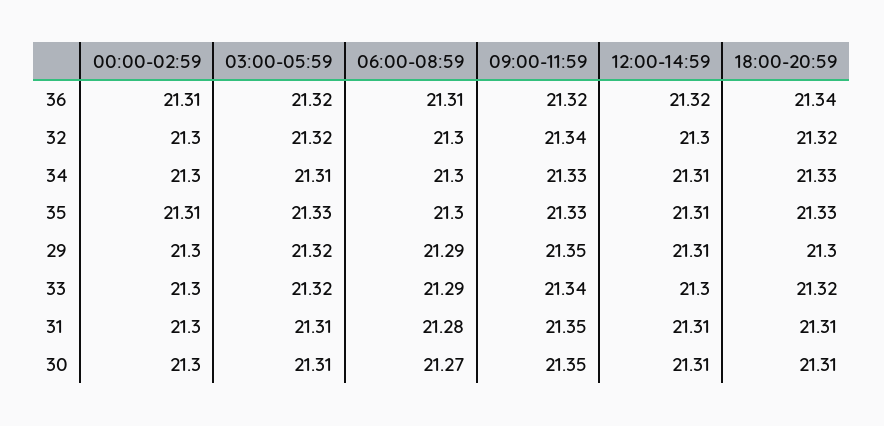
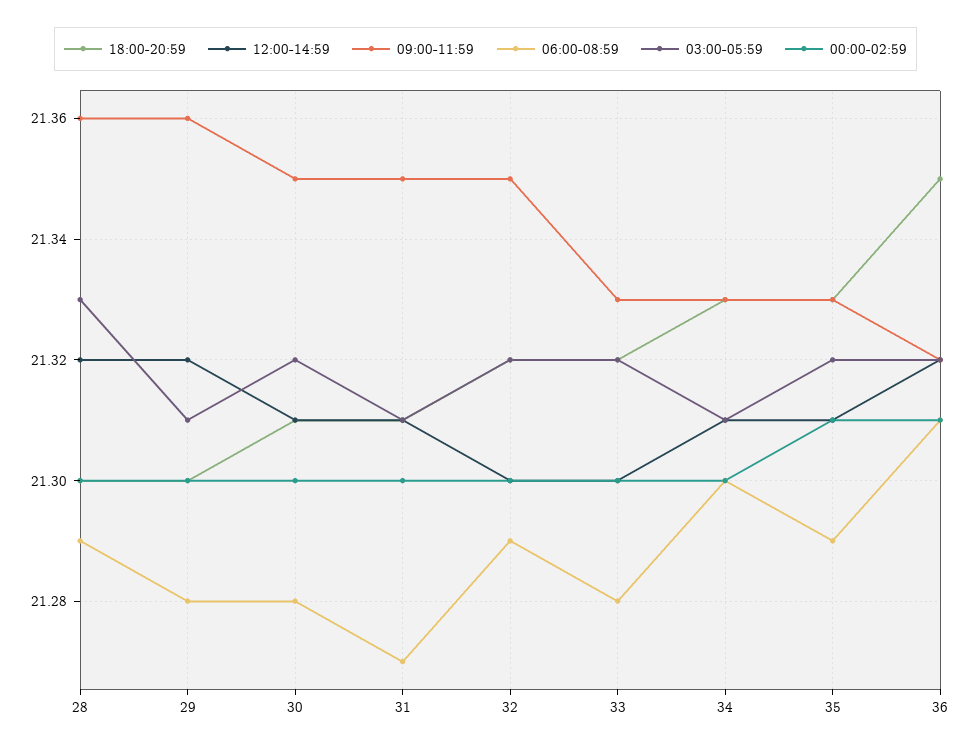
18:00-20:59, 36: 21.34 -> 21.35
06:00-08:59, 32: 21.3 -> 21.29
09:00-11:59, 32: 21.34 -> 21.35
03:00-05:59, 35: 21.33 -> 21.32
06:00-08:59, 35: 21.3 -> 21.29
03:00-05:59, 29: 21.32 -> 21.31
06:00-08:59, 29: 21.29 -> 21.28
09:00-11:59, 29: 21.35 -> 21.36
12:00-14:59, 29: 21.31 -> 21.32
06:00-08:59, 33: 21.29 -> 21.28
09:00-11:59, 33: 21.34 -> 21.33
06:00-08:59, 31: 21.28 -> 21.27
03:00-05:59, 30: 21.31 -> 21.32
06:00-08:59, 30: 21.27 -> 21.28
18:00-20:59, 28: none -> 21.3
12:00-14:59, 28: none -> 21.32
09:00-11:59, 28: none -> 21.36
06:00-08:59, 28: none -> 21.29
03:00-05:59, 28: none -> 21.33
00:00-02:59, 28: none -> 21.3

